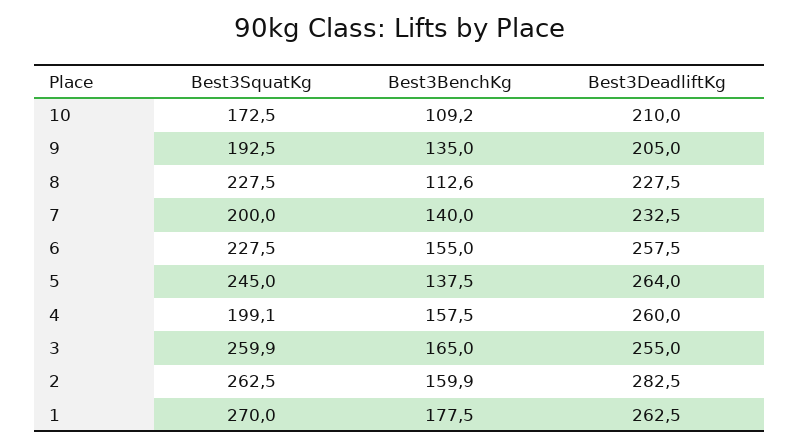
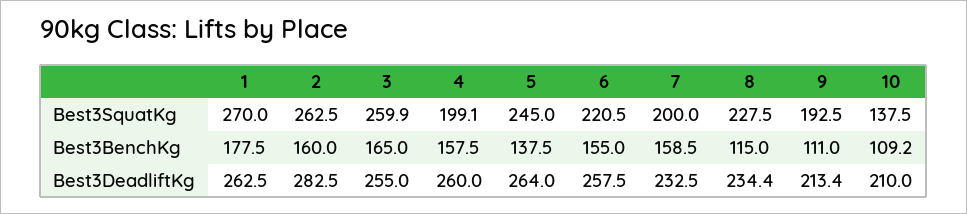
Best3SquatKg, 10: 172.5 -> 137.5
Best3BenchKg, 9: 135 -> 111
Best3DeadliftKg, 9: 205 -> 213.4
Best3BenchKg, 8: 112.6 -> 115
Best3DeadliftKg, 8: 227.5 -> 234.4
Best3BenchKg, 7: 140 -> 158.5
Best3SquatKg, 6: 227.5 -> 220.5
Best3BenchKg, 2: 159.9 -> 160

